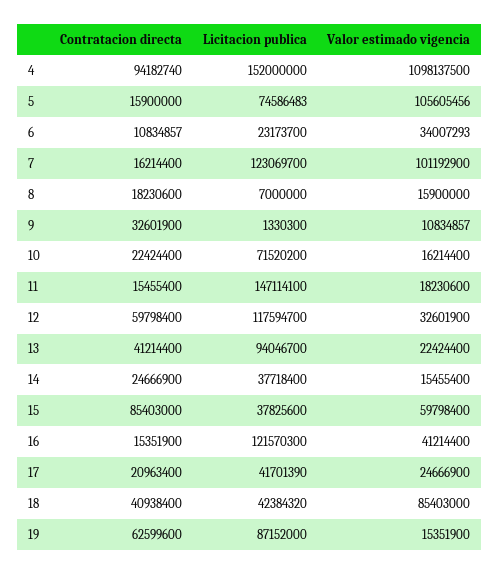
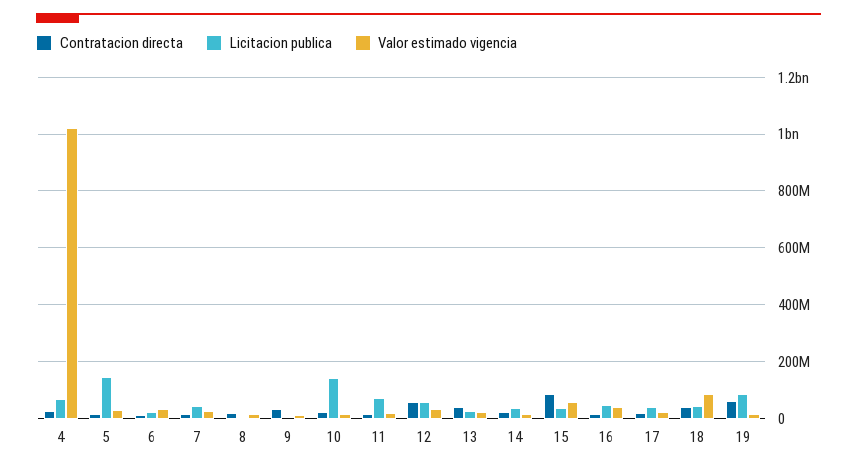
Contratacion directa, 4: 94182740 -> 25000000
Licitacion publica, 4: 152000000 -> 75000000
Valor estimado vigencia, 4: 1098137500 -> 1025000000
Licitacion publica, 5: 74586483 -> 150000000
Valor estimado vigencia, 5: 105605456 -> 25000000
Licitacion publica, 7: 123069700 -> 50000000
Valor estimado vigencia, 7: 101192900 -> 25000000
Licitacion publica, 10: 71520200 -> 150000000
Licitacion publica, 11: 147114100 -> 75000000
Licitacion publica, 12: 117594700 -> 50000000
Licitacion publica, 13: 94046700 -> 25000000
Licitacion publica, 16: 121570300 -> 50000000

